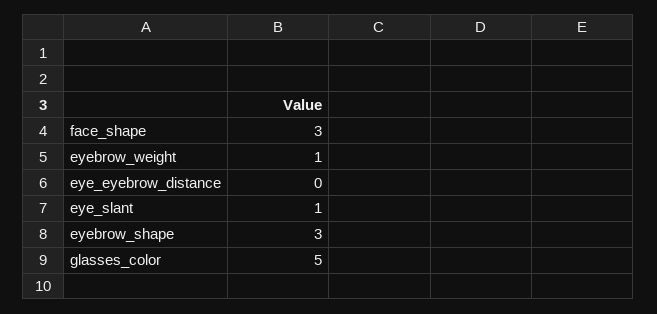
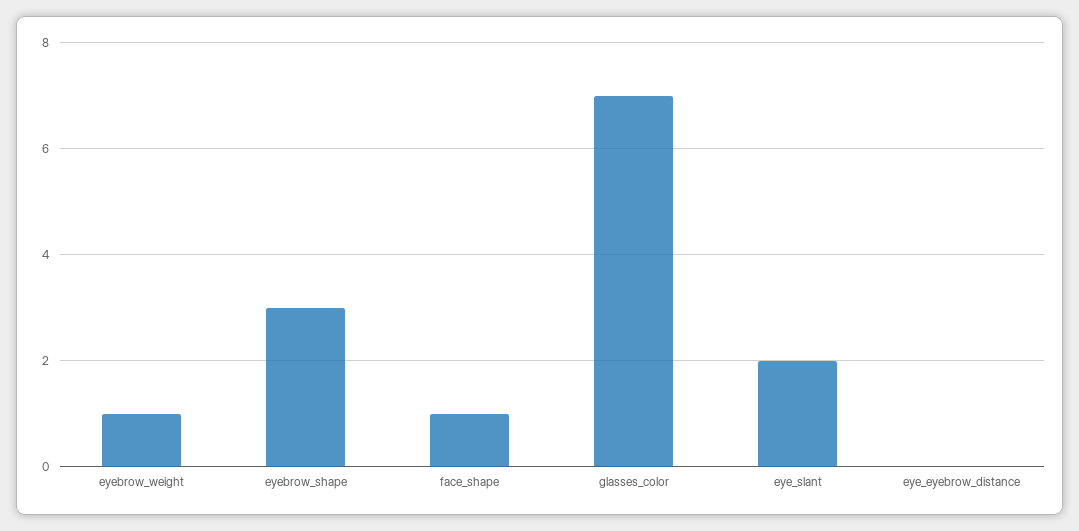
face_shape: 3 -> 1
eye_slant: 1 -> 2
glasses_color: 5 -> 7

